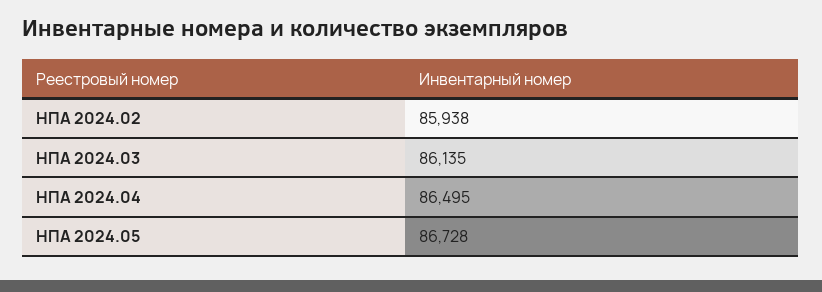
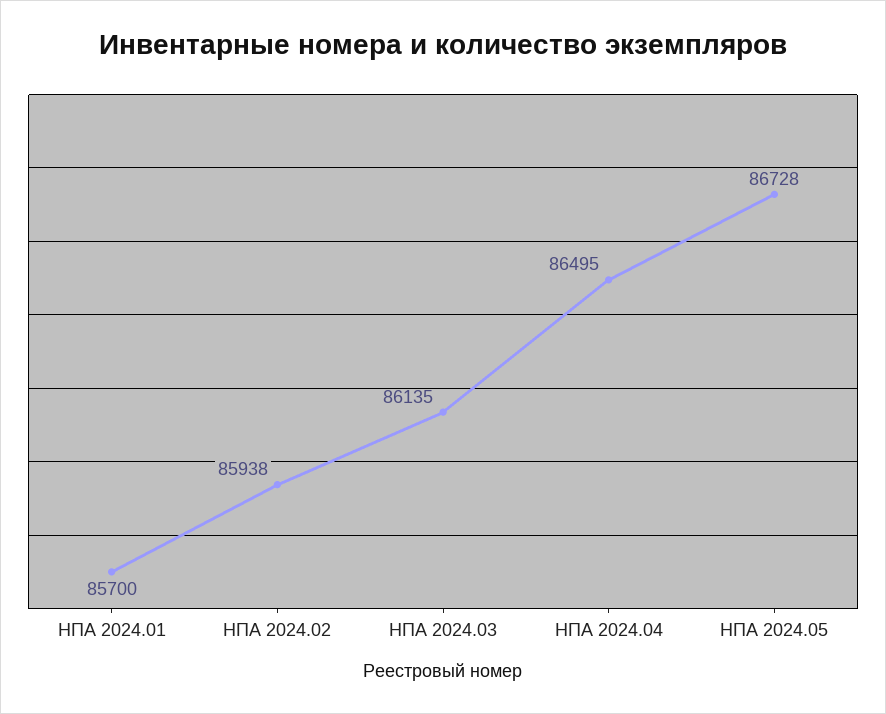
НПА 2024.01: none -> 85700

